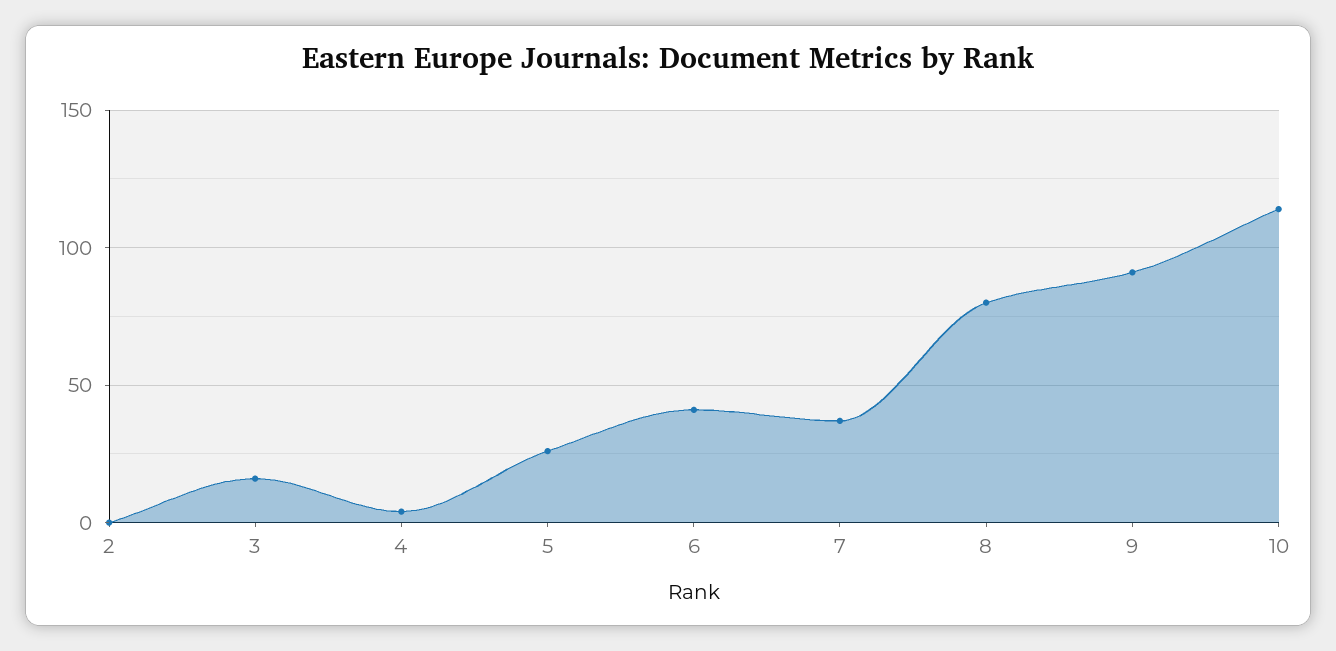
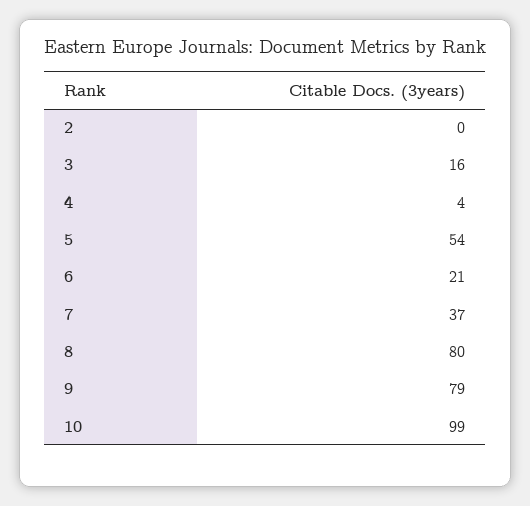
5: 25 -> 54
6: 40 -> 21
9: 90 -> 79
10: 115 -> 99

